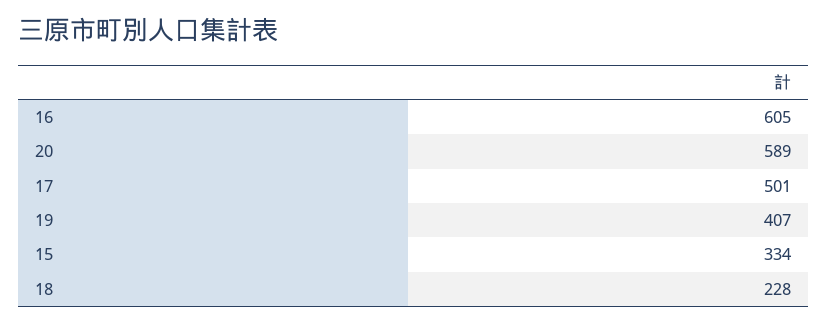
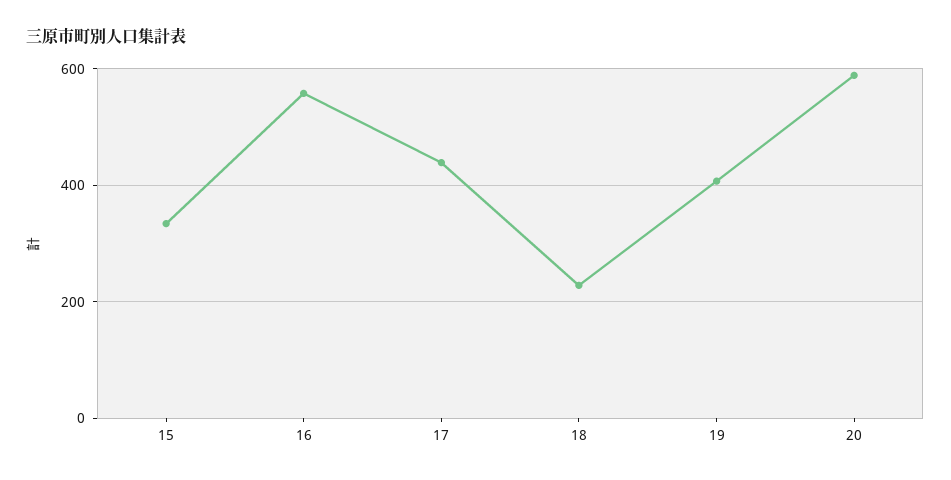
16: 605 -> 560
17: 501 -> 440

